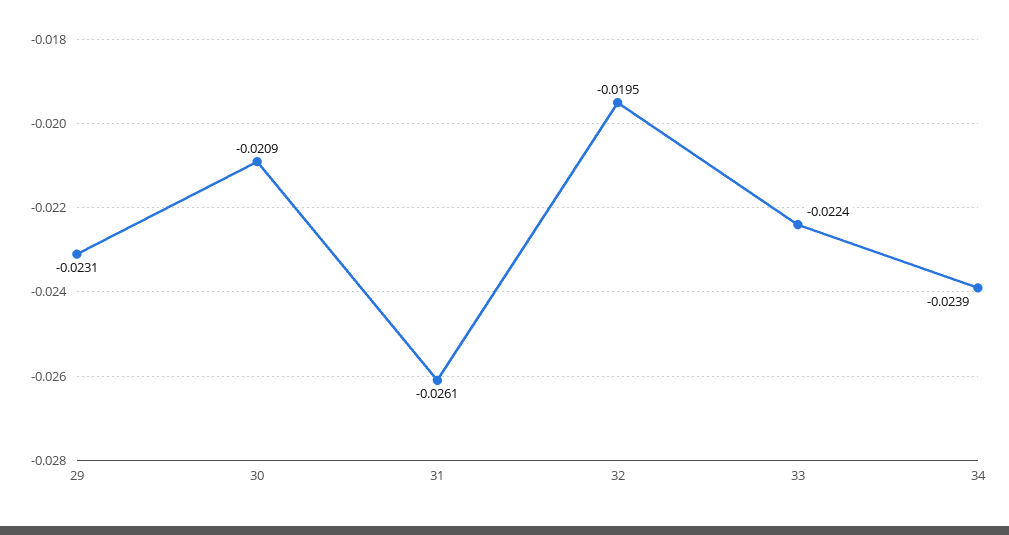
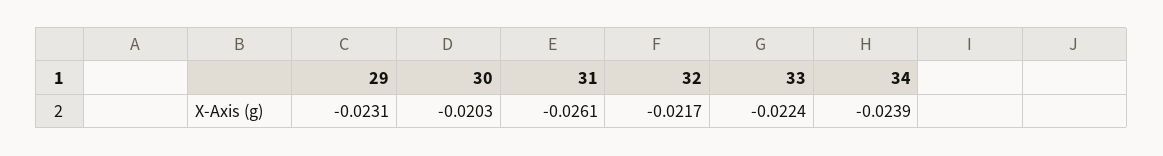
30: -0.0209 -> -0.0203
32: -0.0195 -> -0.0217

